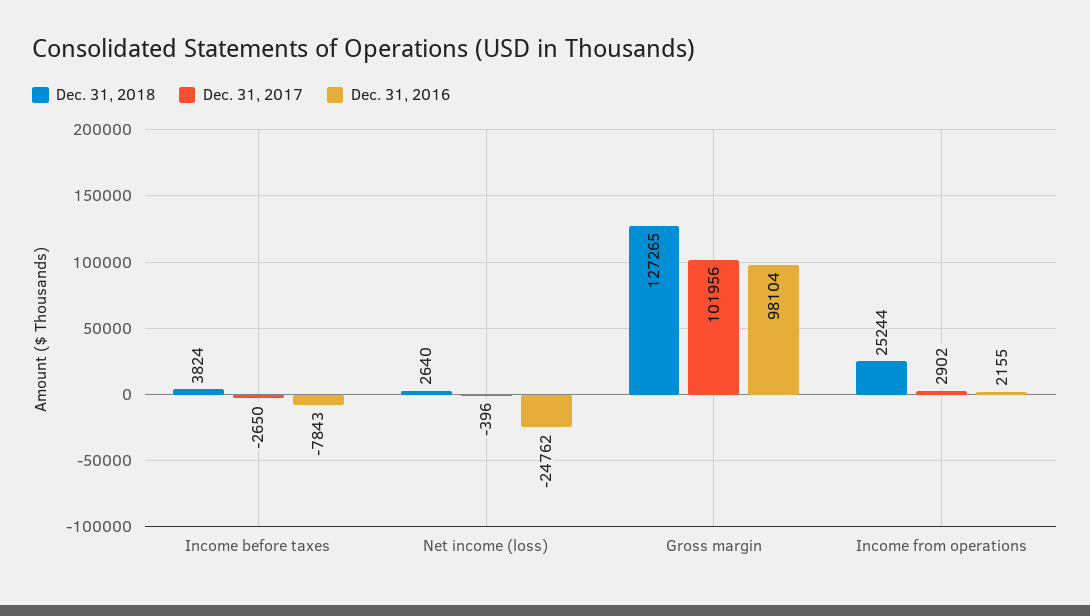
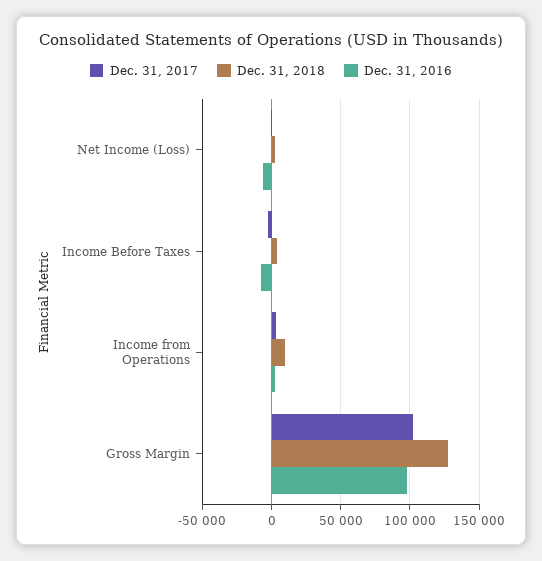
Dec. 31, 2016, Net income (loss): -24762 -> -5000
Dec. 31, 2018, Income from operations: 25244 -> 10000

